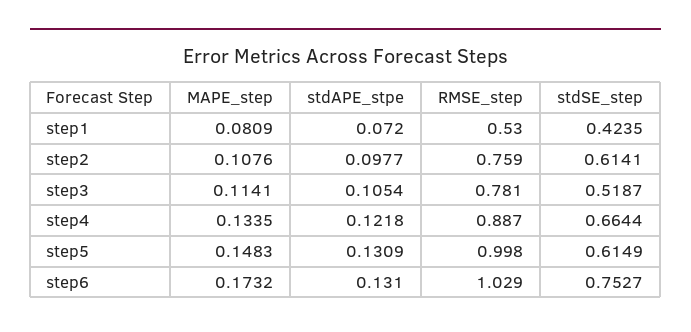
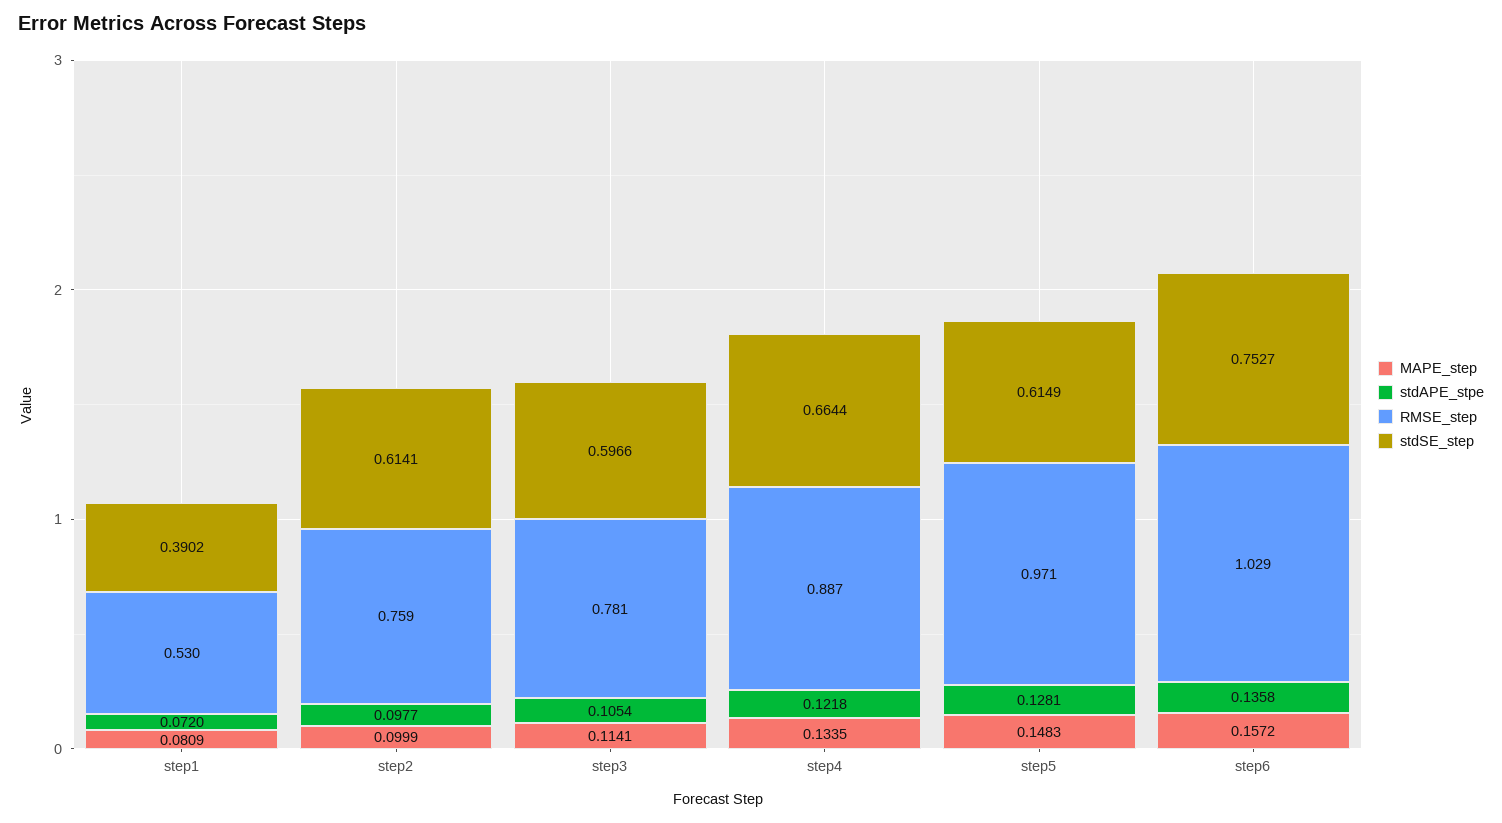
stdSE_step, step1: 0.4235 -> 0.3902
MAPE_step, step2: 0.1076 -> 0.0999
stdSE_step, step3: 0.5187 -> 0.5966
stdAPE_stpe, step5: 0.1309 -> 0.1281
RMSE_step, step5: 0.998 -> 0.971
MAPE_step, step6: 0.1732 -> 0.1572
stdAPE_stpe, step6: 0.131 -> 0.1358

